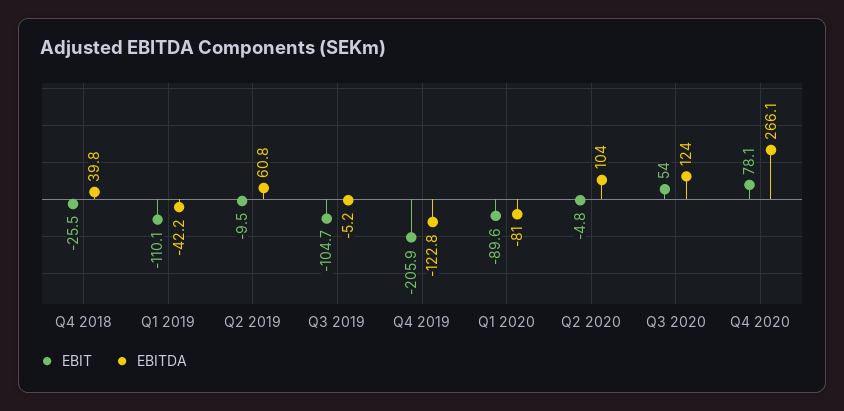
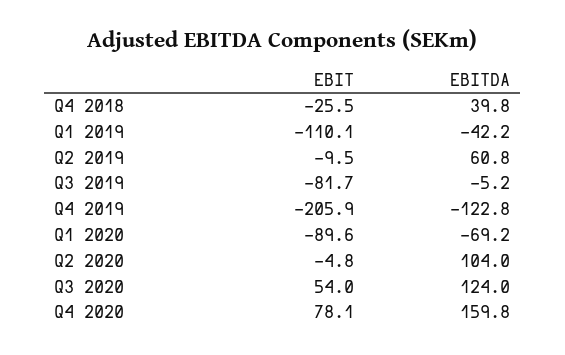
EBIT, Q3 2019: -104.7 -> -81.7
EBITDA, Q1 2020: -81 -> -69.2
EBITDA, Q4 2020: 266.1 -> 159.8

